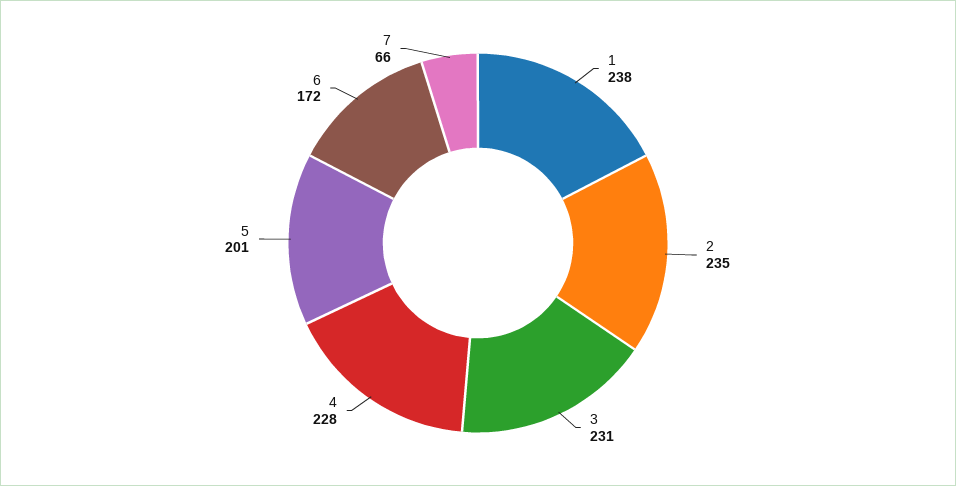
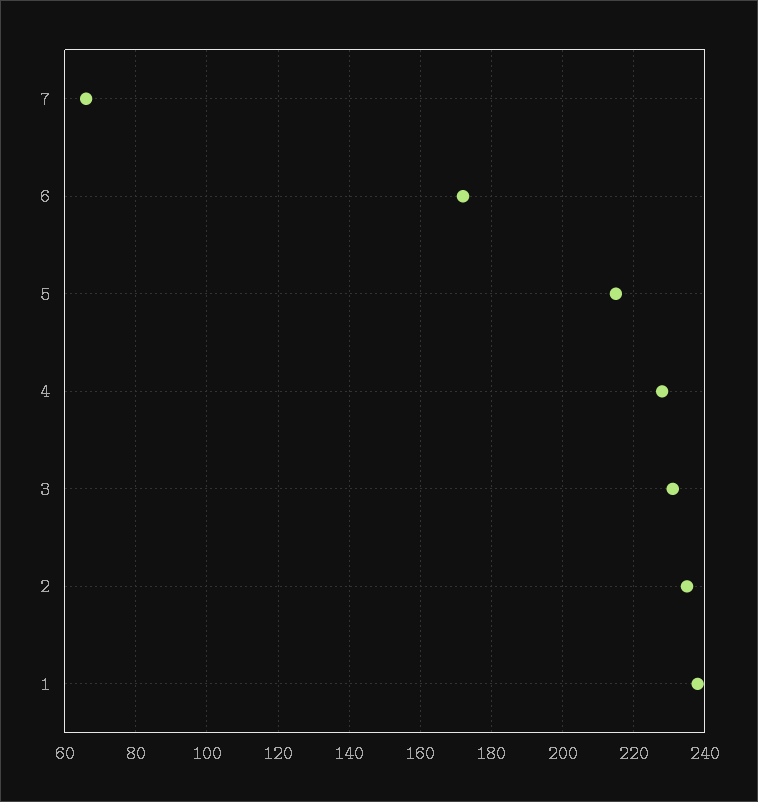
5: 201 -> 215

